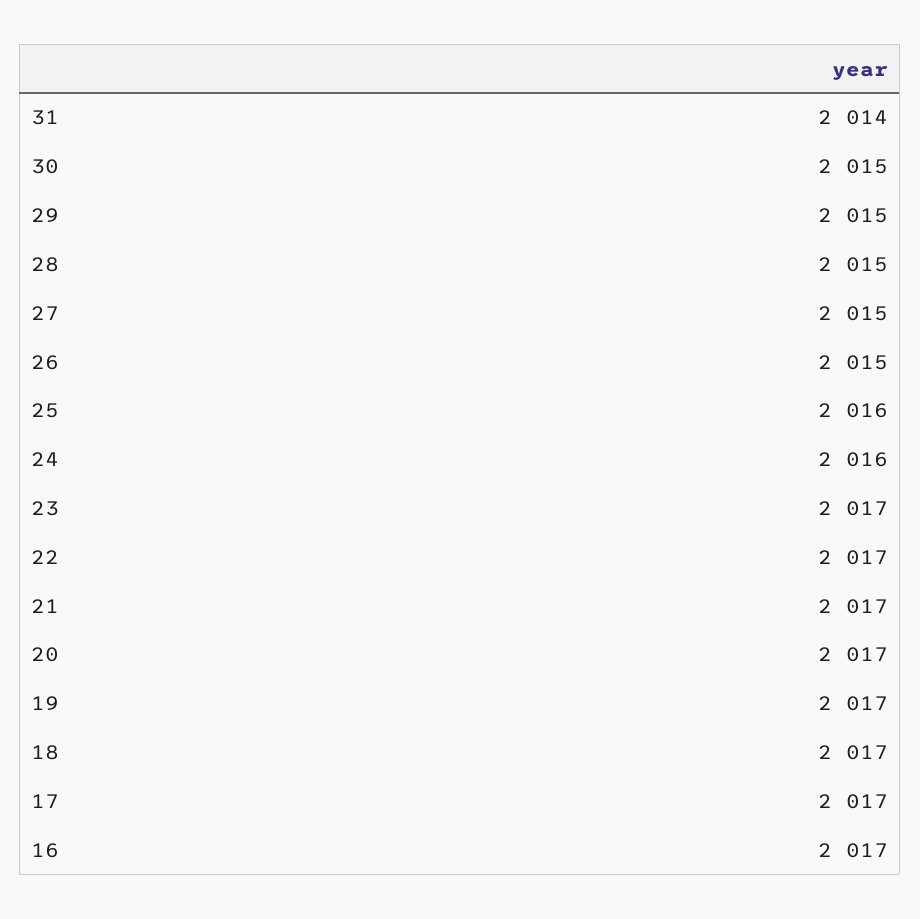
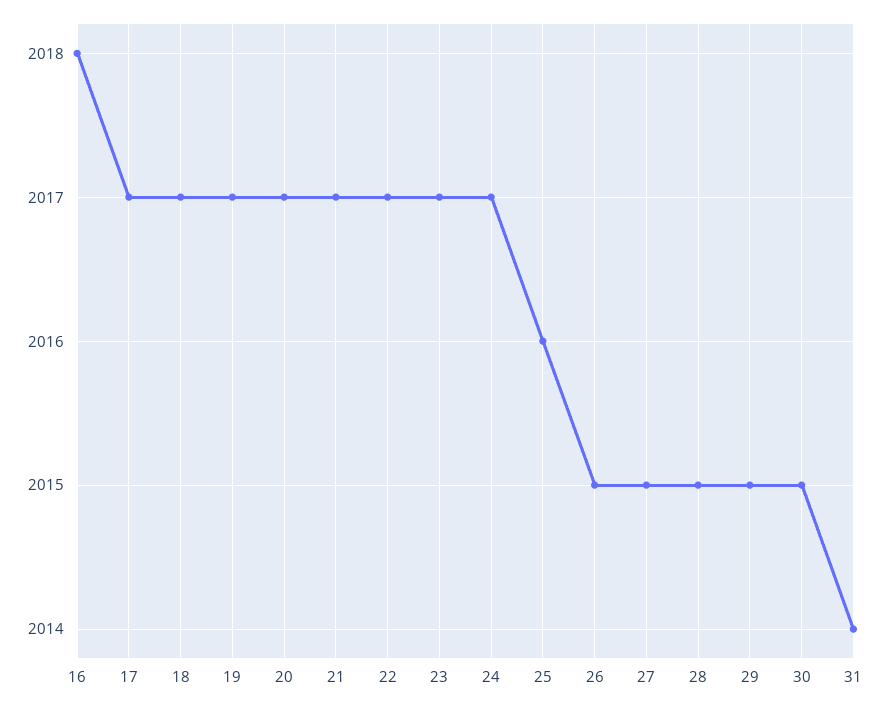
24: 2016 -> 2017
16: 2017 -> 2018

